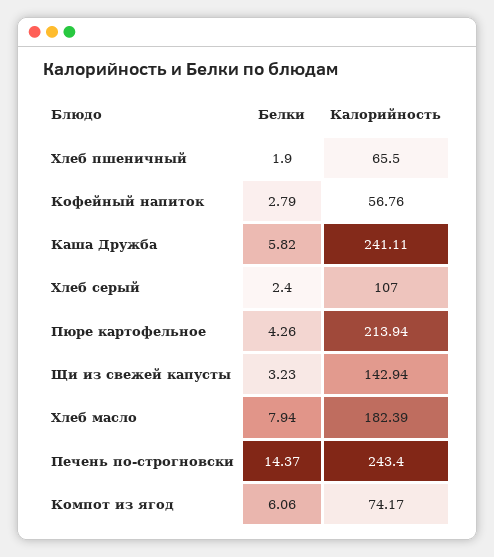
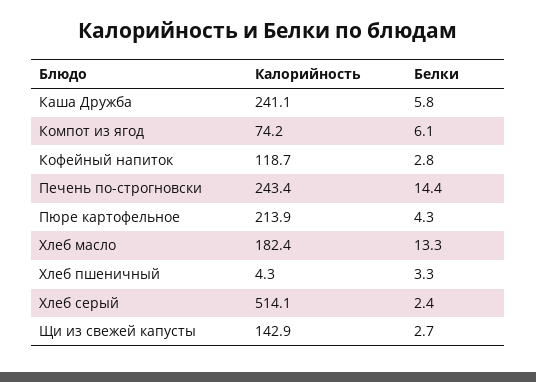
Белки, Хлеб пшеничный: 1.9 -> 3.3
Калорийность, Хлеб пшеничный: 65.5 -> 4.3
Калорийность, Кофейный напиток: 56.76 -> 118.7
Калорийность, Хлеб серый: 107 -> 514.1
Белки, Щи из свежей капусты: 3.23 -> 2.7
Белки, Хлеб масло: 7.94 -> 13.3

